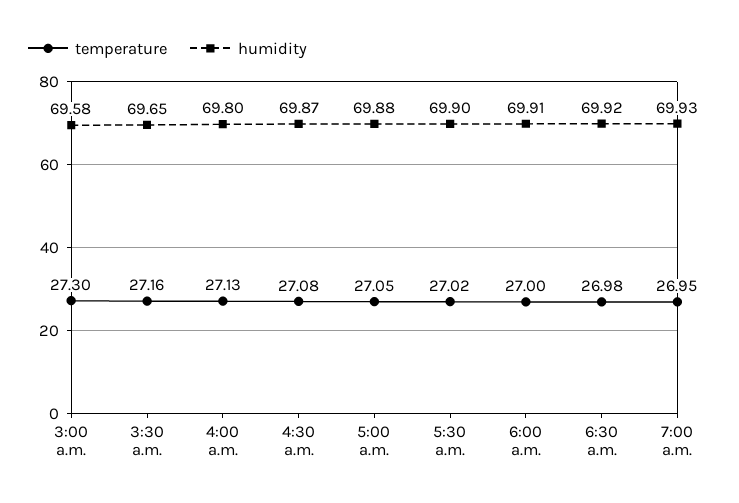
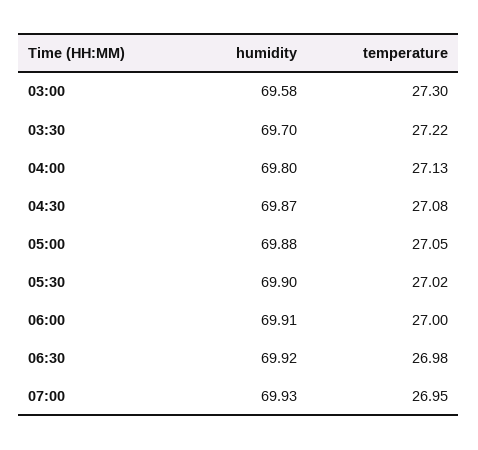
temperature, 3:30 a.m.: 27.16 -> 27.22
humidity, 3:30 a.m.: 69.65 -> 69.7

